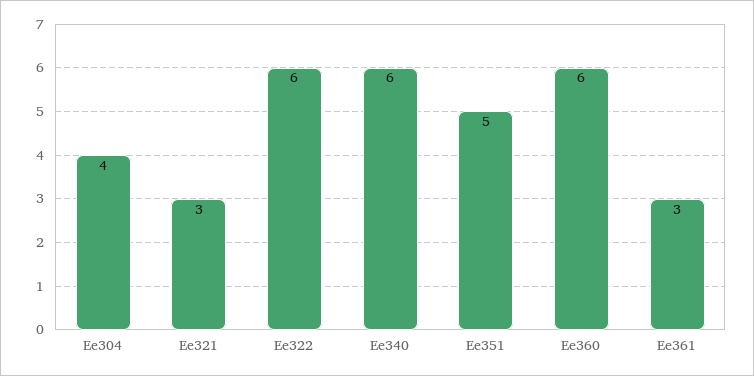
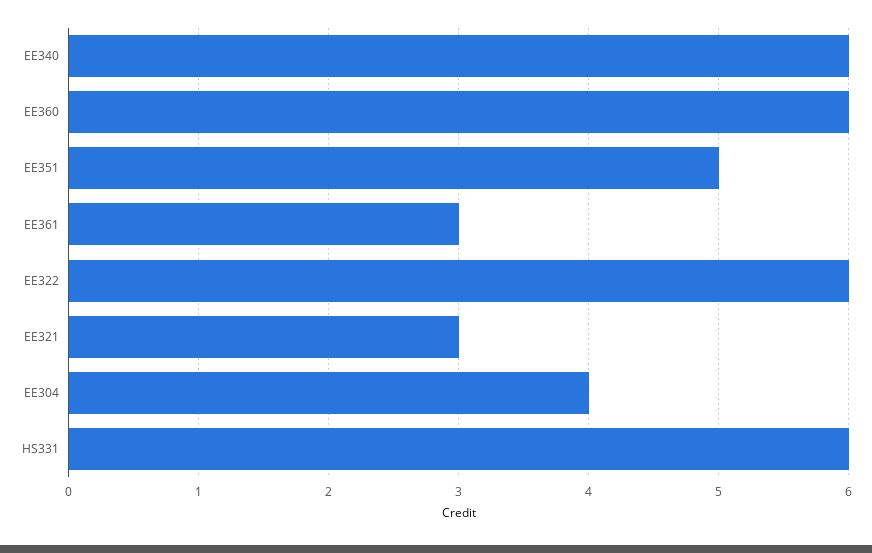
HS331: none -> 6

